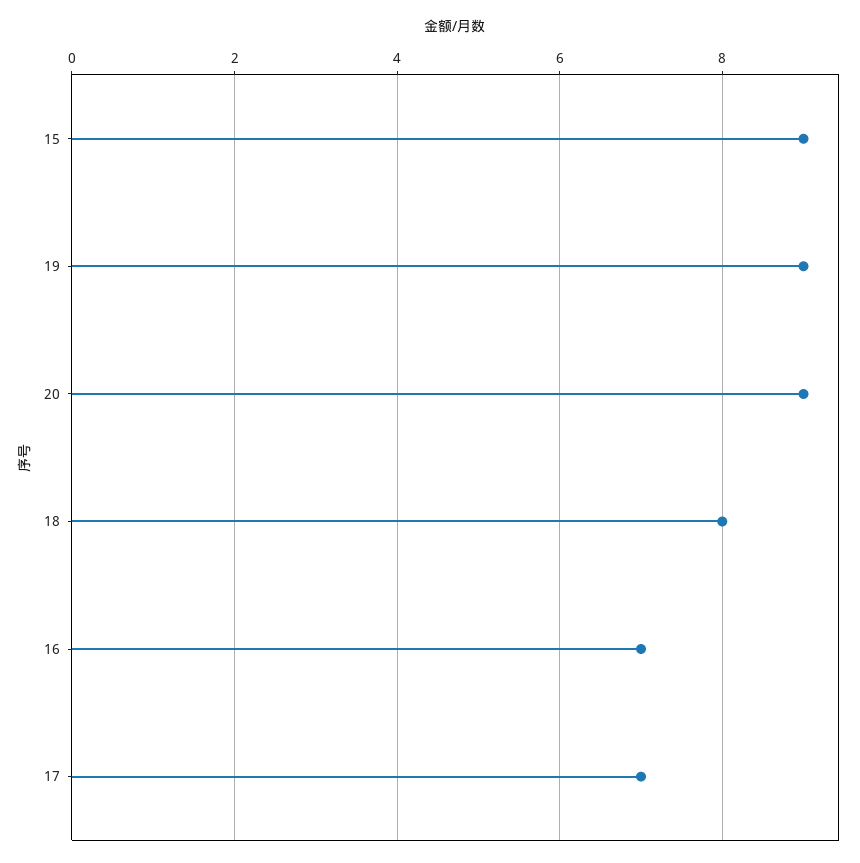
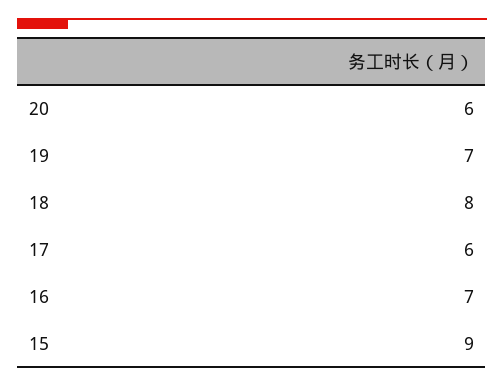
19: 9 -> 7
20: 9 -> 6
17: 7 -> 6

